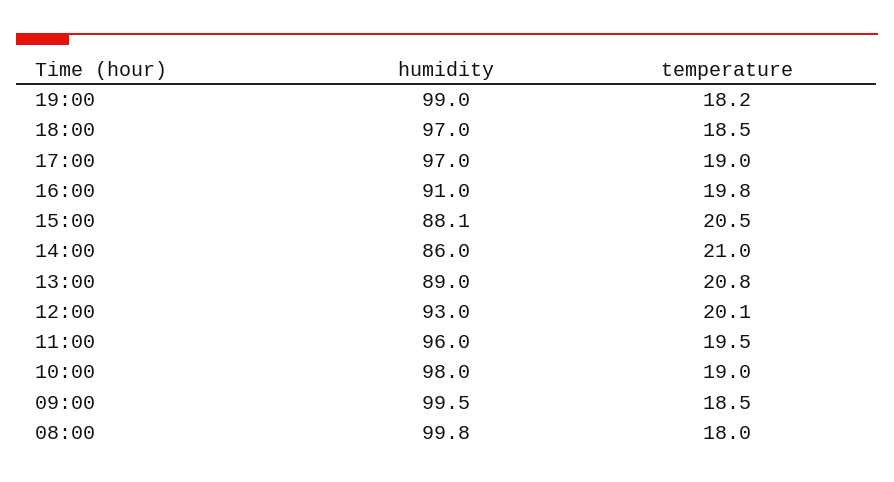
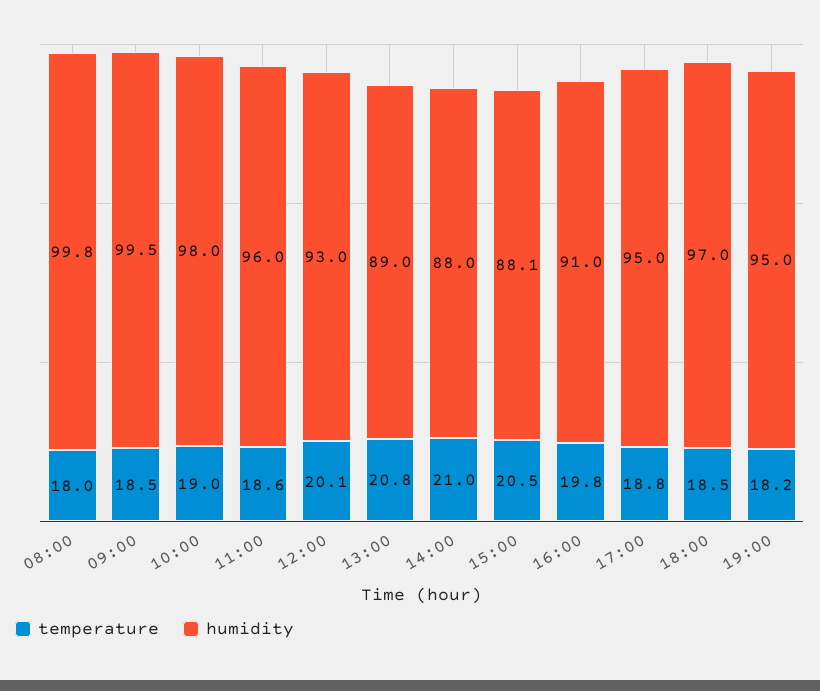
humidity, 19:00: 99 -> 95
humidity, 17:00: 97 -> 95
temperature, 17:00: 19 -> 18.8
humidity, 14:00: 86 -> 88
temperature, 11:00: 19.5 -> 18.6

